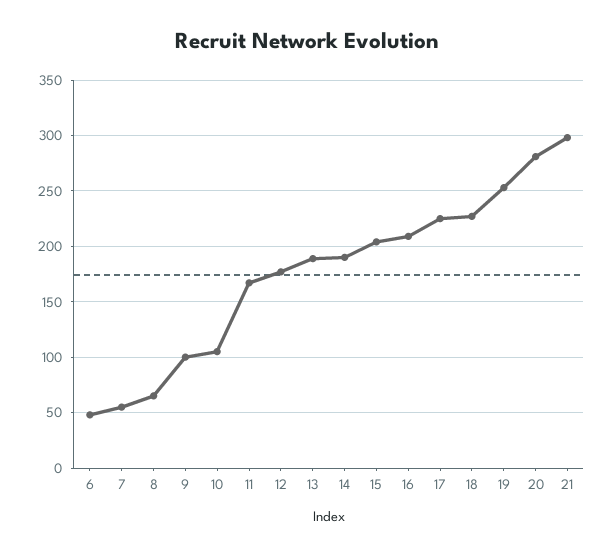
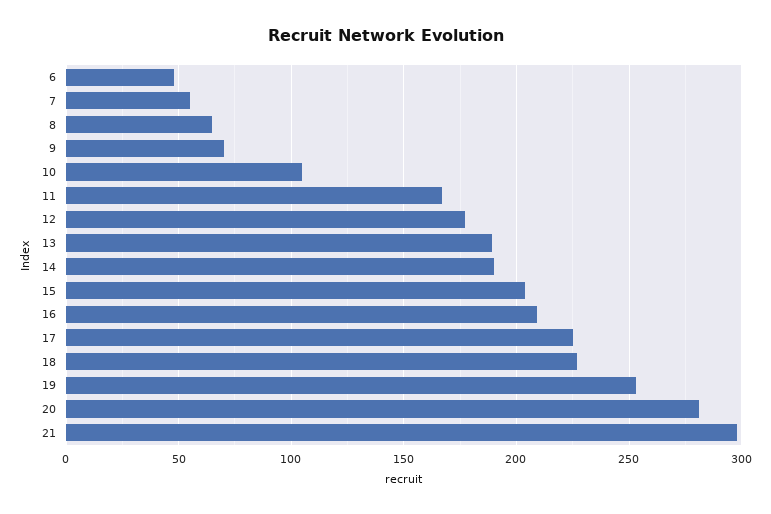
9: 100 -> 70

